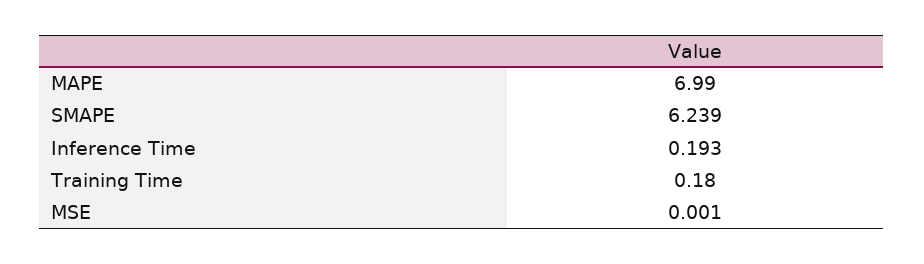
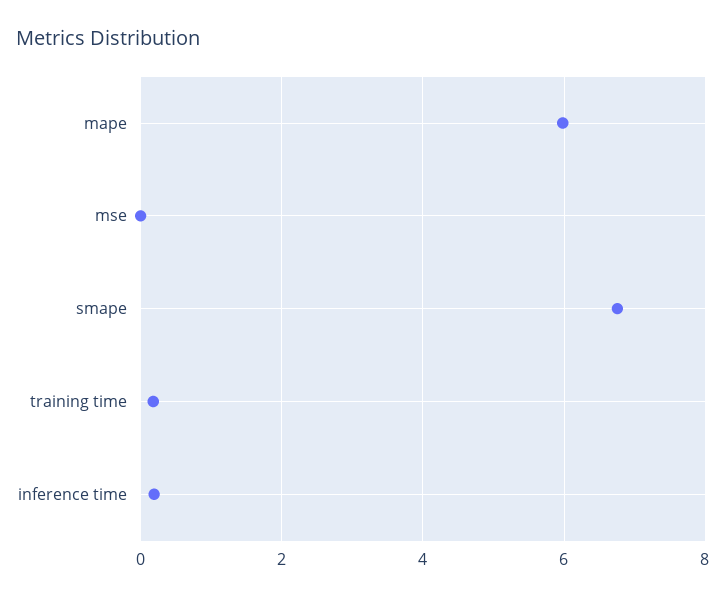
MAPE: 6.99 -> 6
SMAPE: 6.239 -> 6.8

